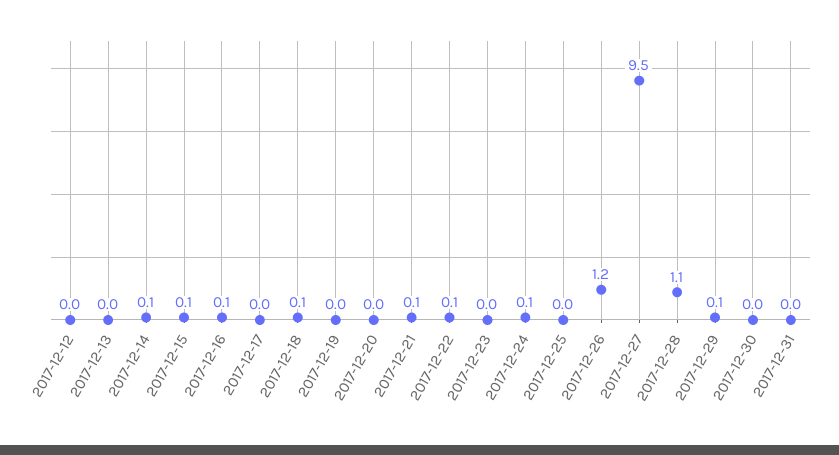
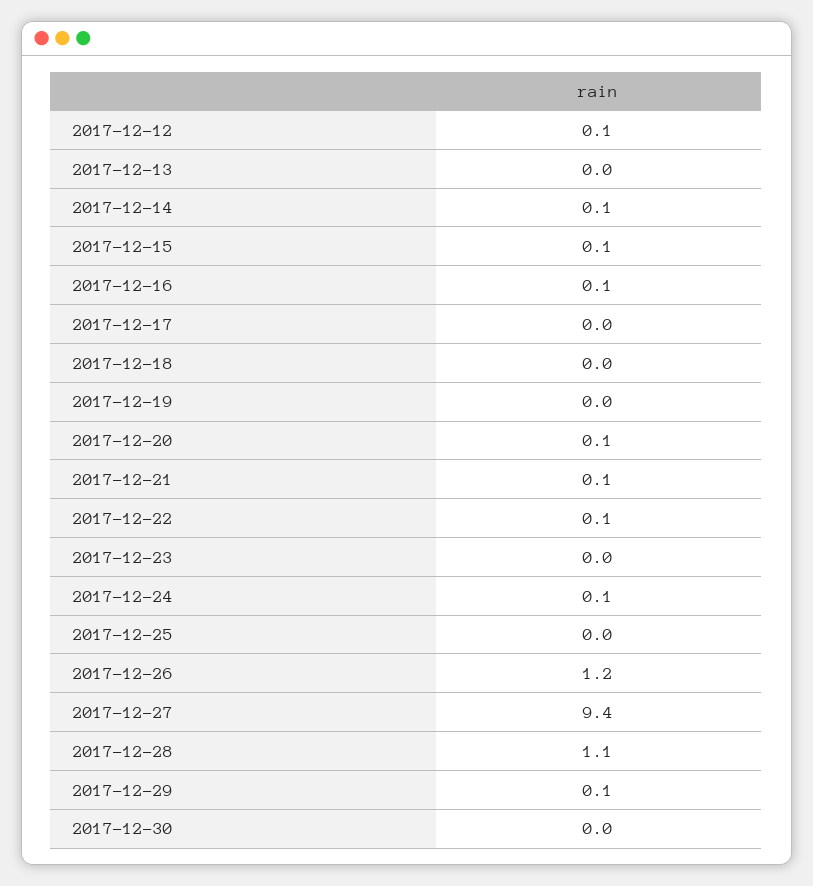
2017-12-12: 0 -> 0.1
2017-12-18: 0.1 -> 0
2017-12-20: 0 -> 0.1
2017-12-27: 9.5 -> 9.4
2017-12-31: 0 -> none

